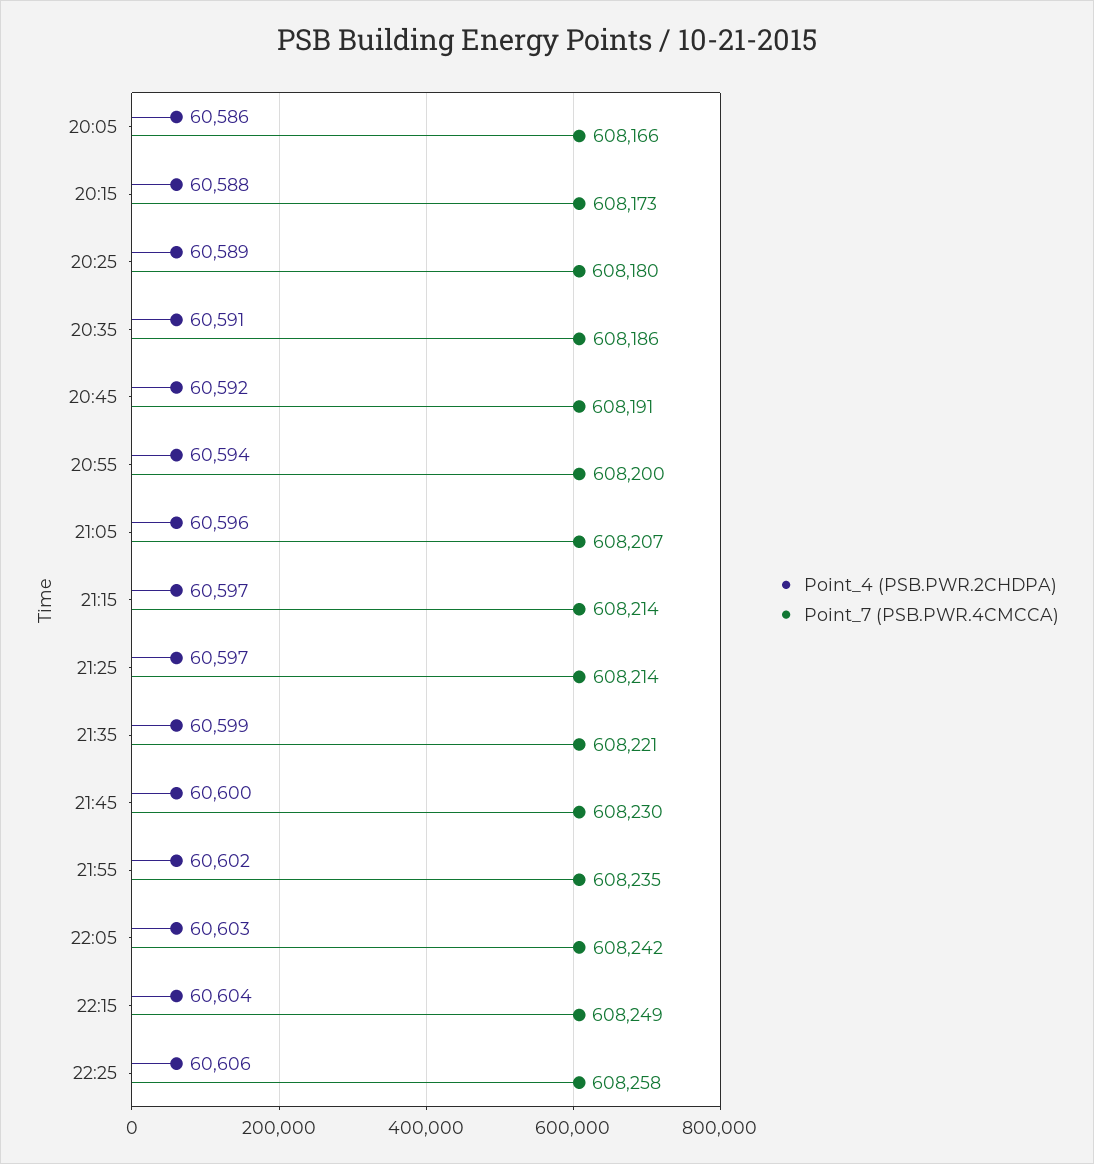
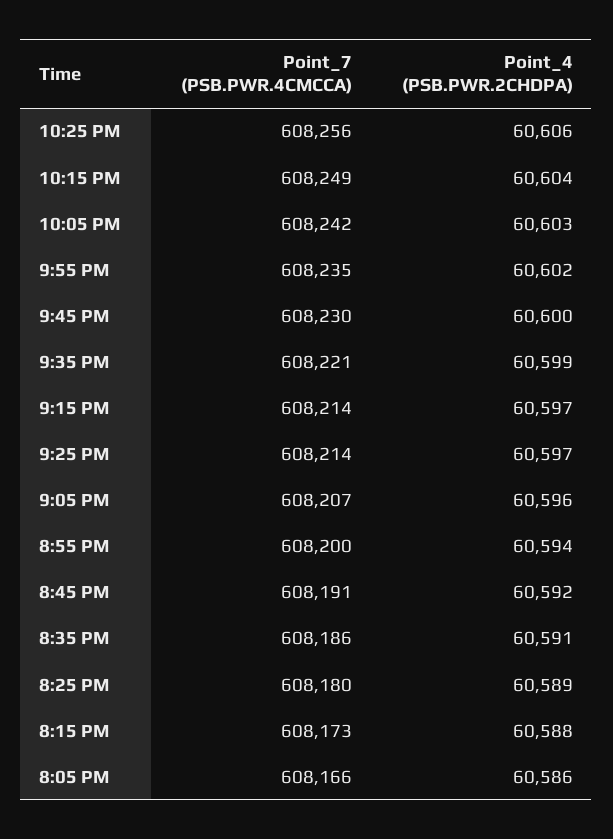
Point_7 (PSB.PWR.4CMCCA), 22:25: 608258 -> 608256

